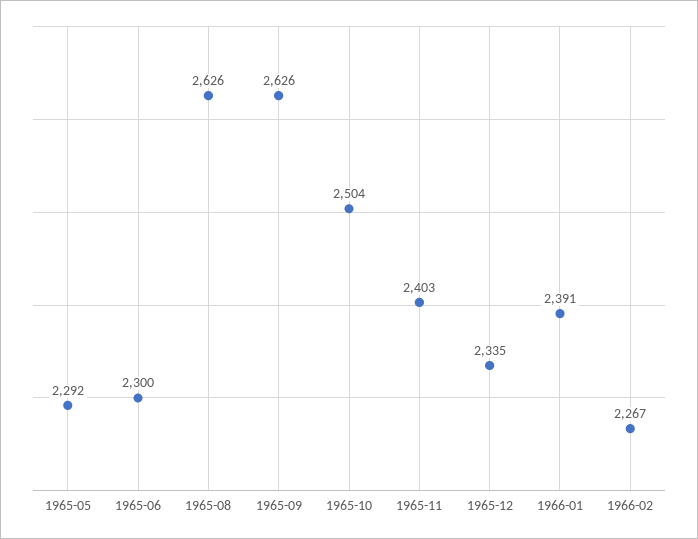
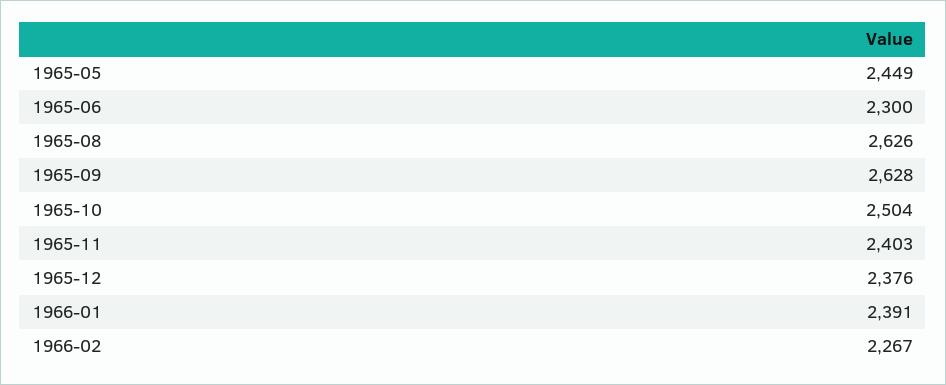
1965-05: 2292 -> 2449
1965-09: 2626 -> 2628
1965-12: 2335 -> 2376

